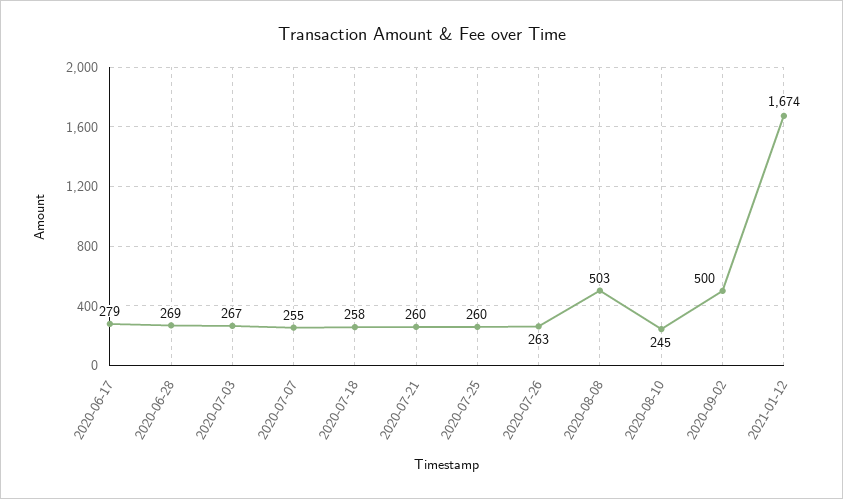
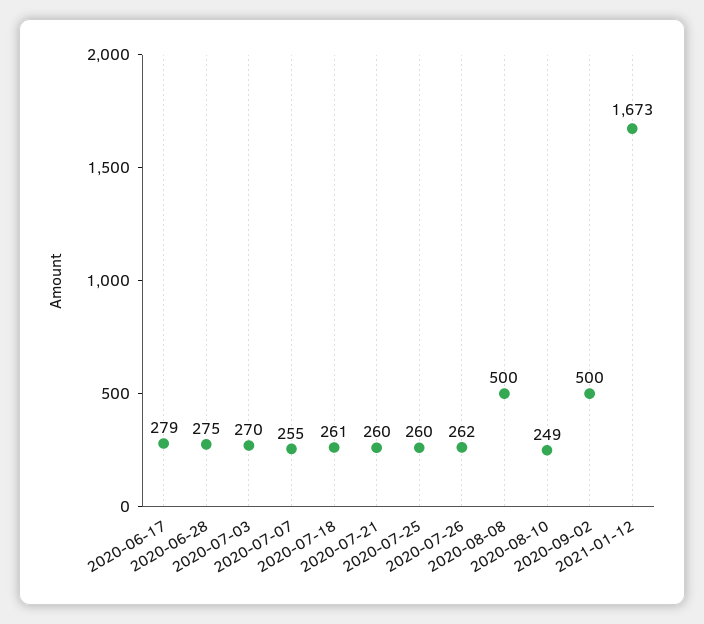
2020-06-28: 269 -> 275
2020-07-03: 267 -> 270
2020-07-18: 258 -> 261
2020-07-26: 263 -> 262
2020-08-08: 503 -> 500
2020-08-10: 245 -> 249
2021-01-12: 1674 -> 1673

